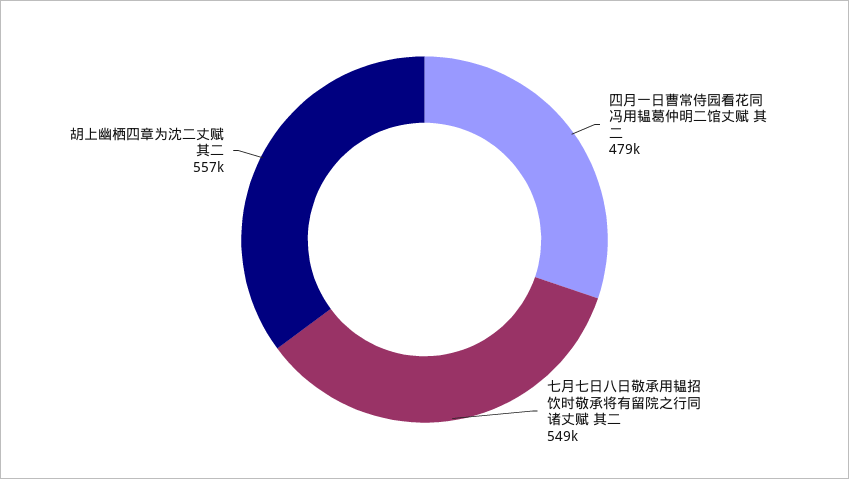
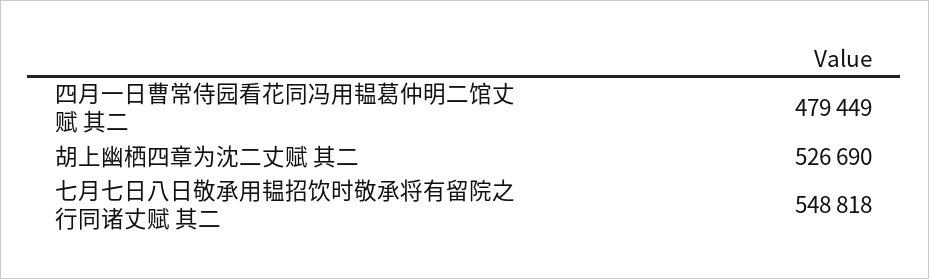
胡上幽栖四章为沈二丈赋 其二: 557000 -> 526690

